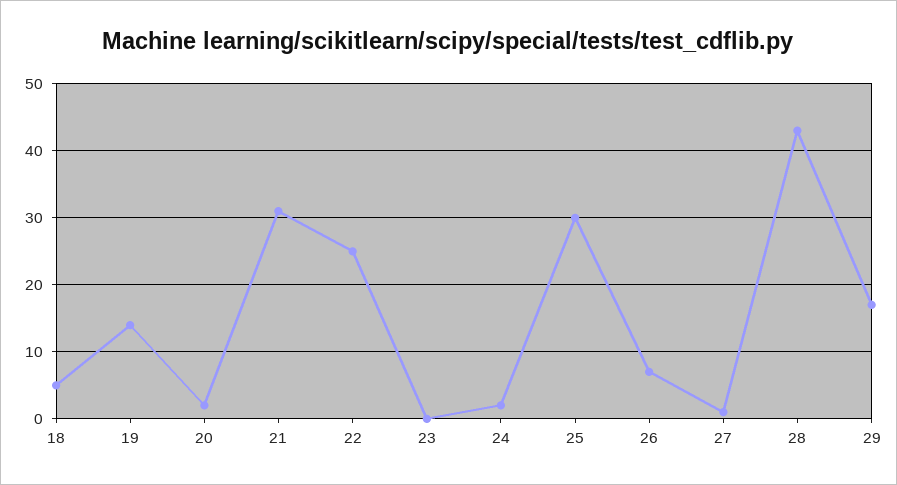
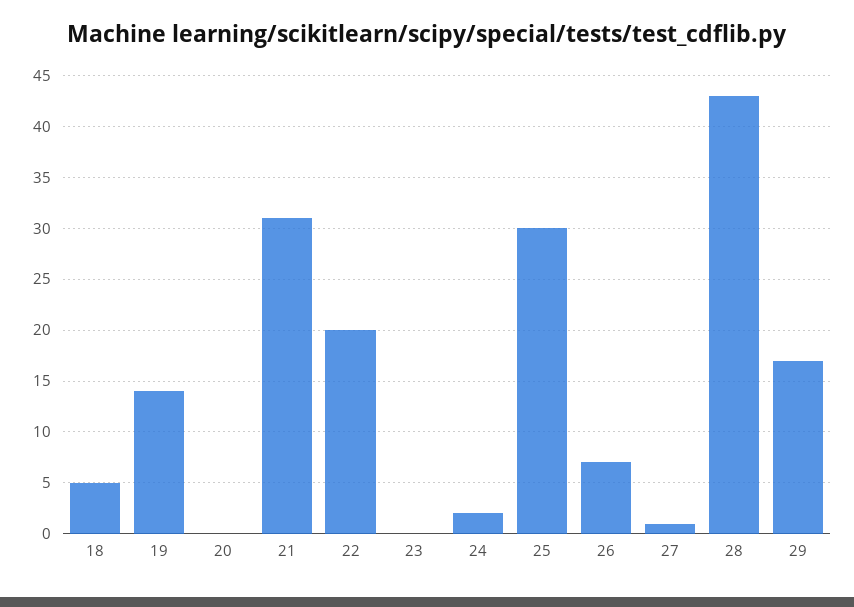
20: 2 -> 0
22: 25 -> 20

